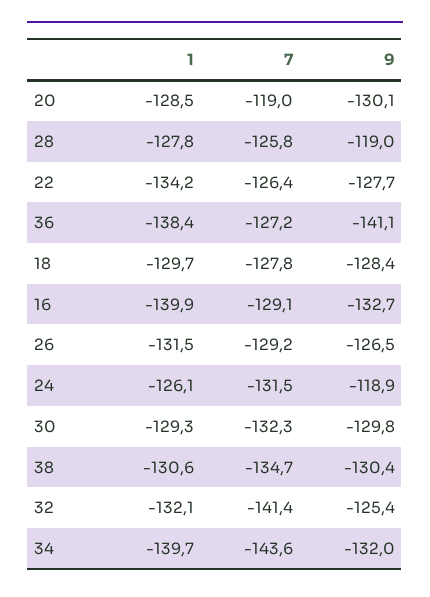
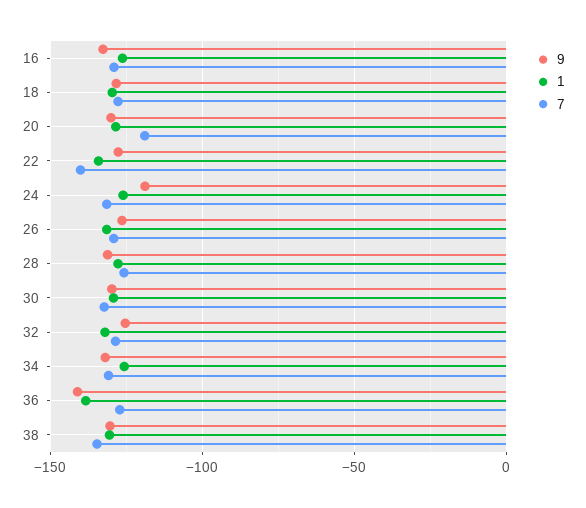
9, 28: -119 -> -130
7, 22: -126.4 -> -140
1, 16: -139.9 -> -125
7, 32: -141.4 -> -130
1, 34: -139.7 -> -125
7, 34: -143.6 -> -130

